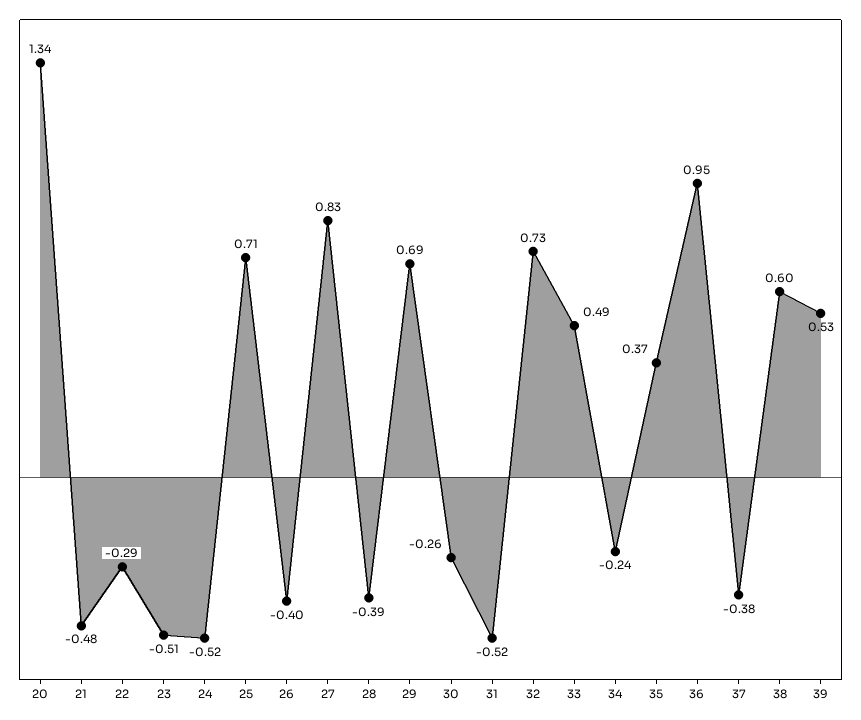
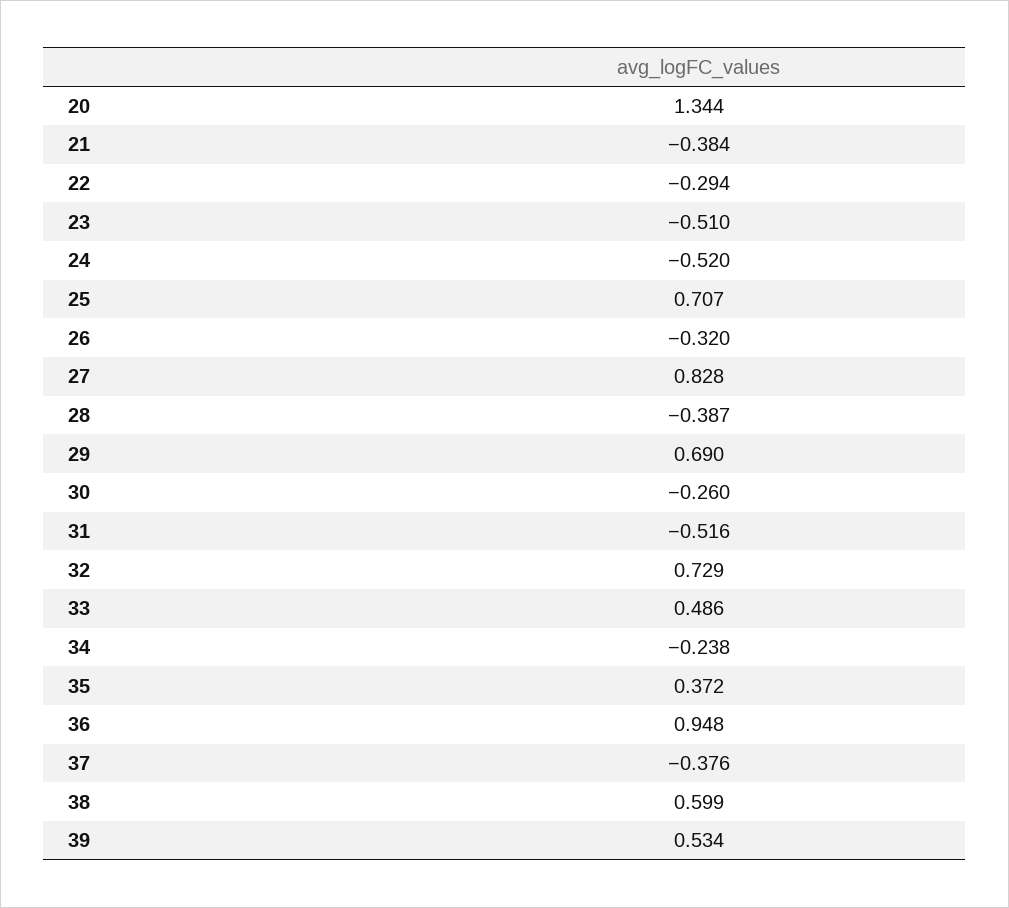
21: -0.48 -> -0.384
26: -0.4 -> -0.32

